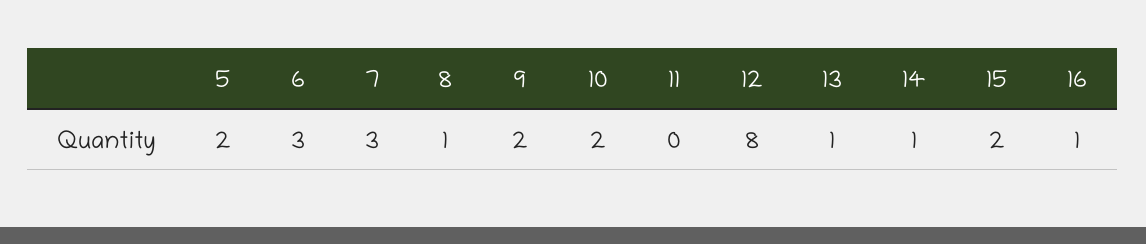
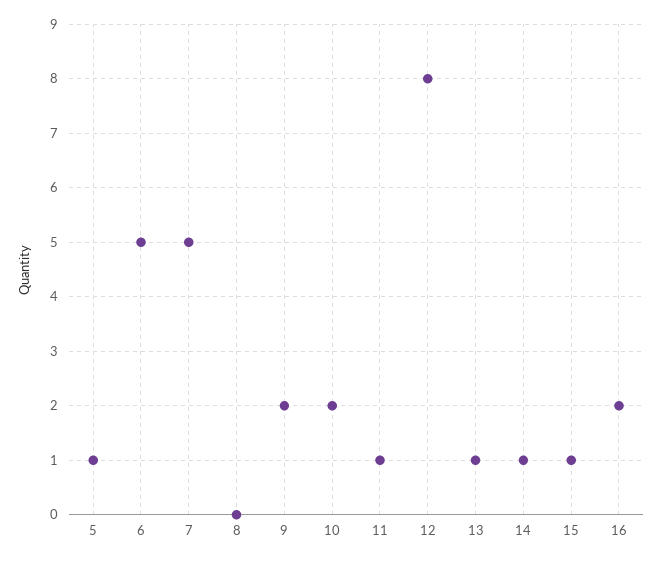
5: 2 -> 1
6: 3 -> 5
7: 3 -> 5
8: 1 -> 0
11: 0 -> 1
15: 2 -> 1
16: 1 -> 2

